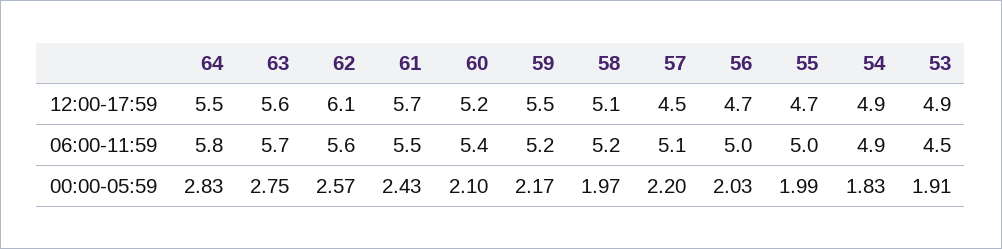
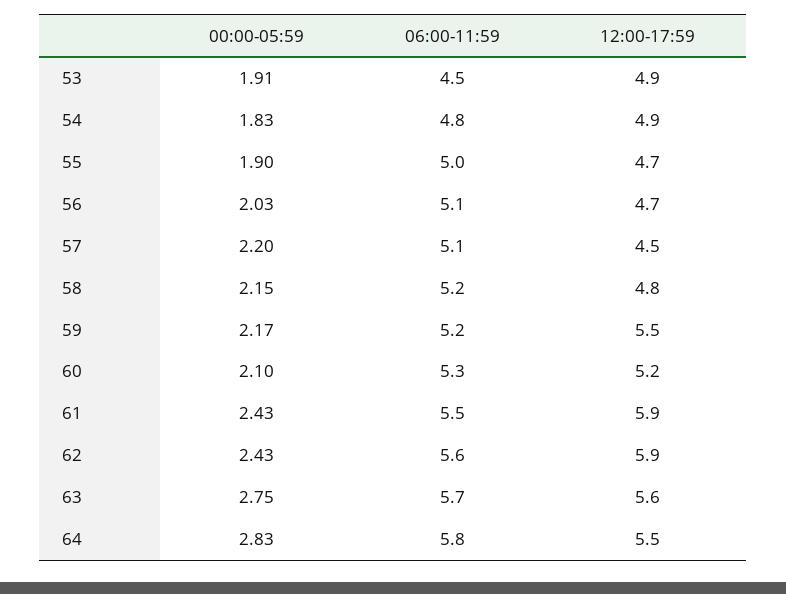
62, 12:00-17:59: 6.1 -> 5.9
61, 12:00-17:59: 5.7 -> 5.9
58, 12:00-17:59: 5.1 -> 4.8
60, 06:00-11:59: 5.4 -> 5.3
56, 06:00-11:59: 5 -> 5.1
54, 06:00-11:59: 4.9 -> 4.8
62, 00:00-05:59: 2.57 -> 2.43
58, 00:00-05:59: 1.97 -> 2.15
55, 00:00-05:59: 1.99 -> 1.9

